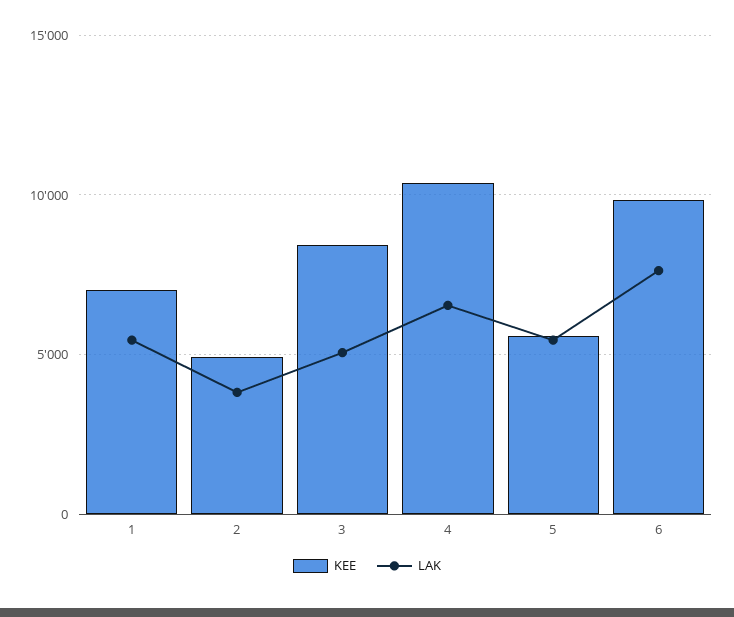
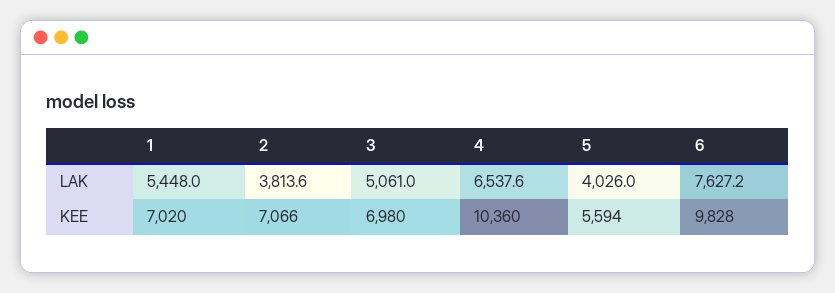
KEE, 2: 5000 -> 7066
KEE, 3: 8500 -> 6980
LAK, 5: 5500 -> 4026

